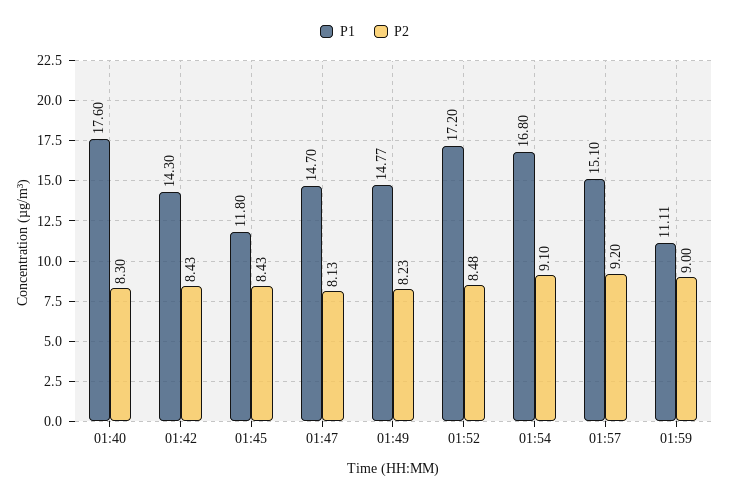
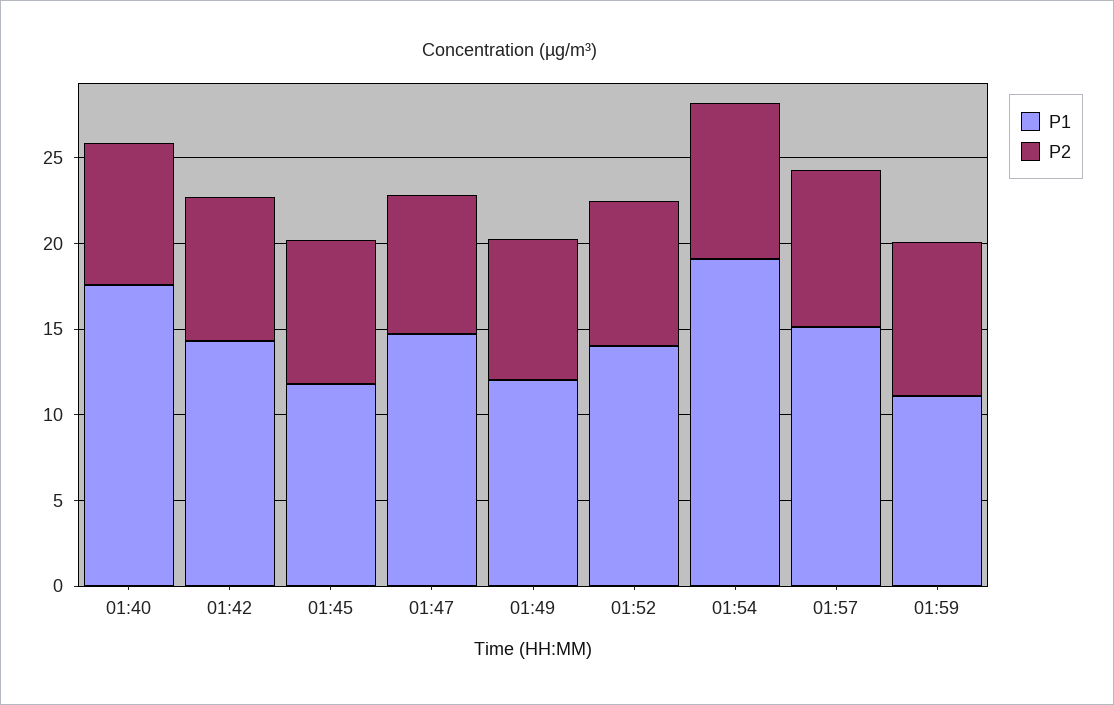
P1, 01:49: 14.77 -> 12
P1, 01:52: 17.2 -> 14
P1, 01:54: 16.8 -> 19

